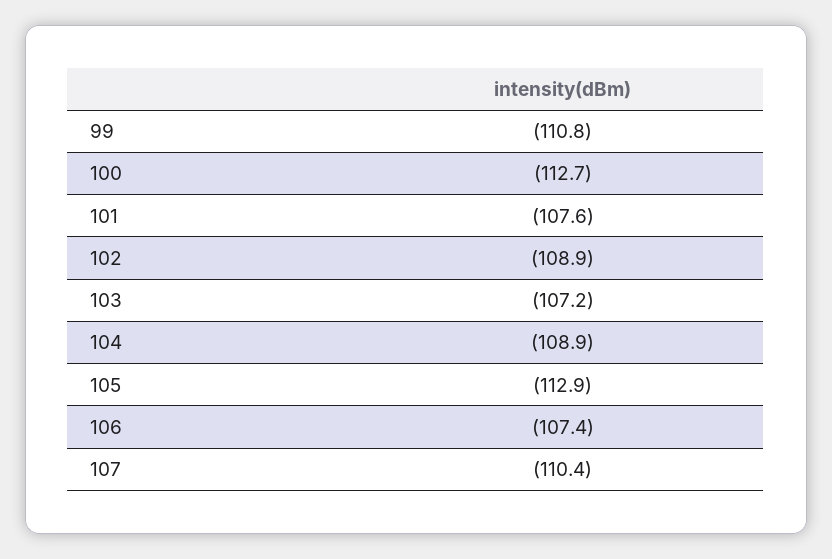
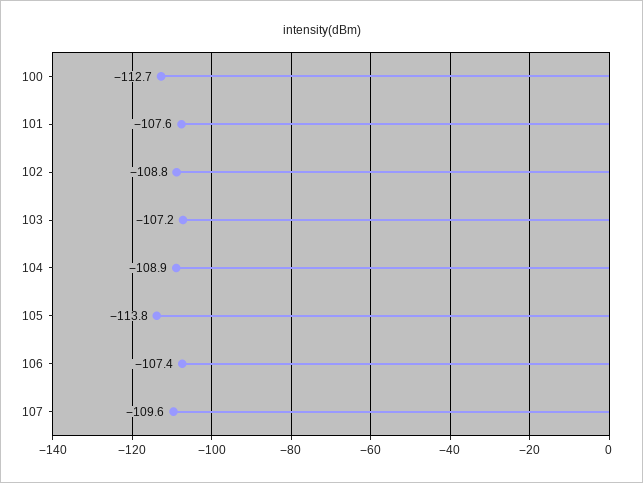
99: -110.8 -> none
102: -108.9 -> -108.8
105: -112.9 -> -113.8
107: -110.4 -> -109.6

